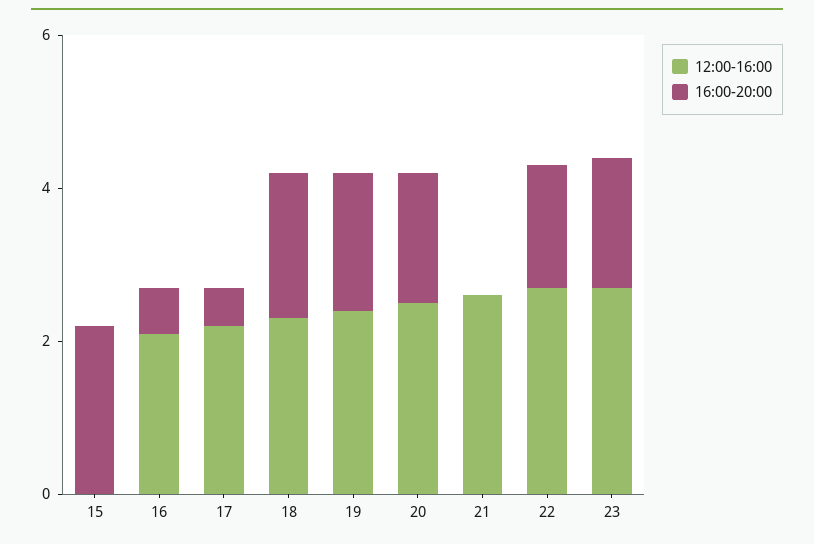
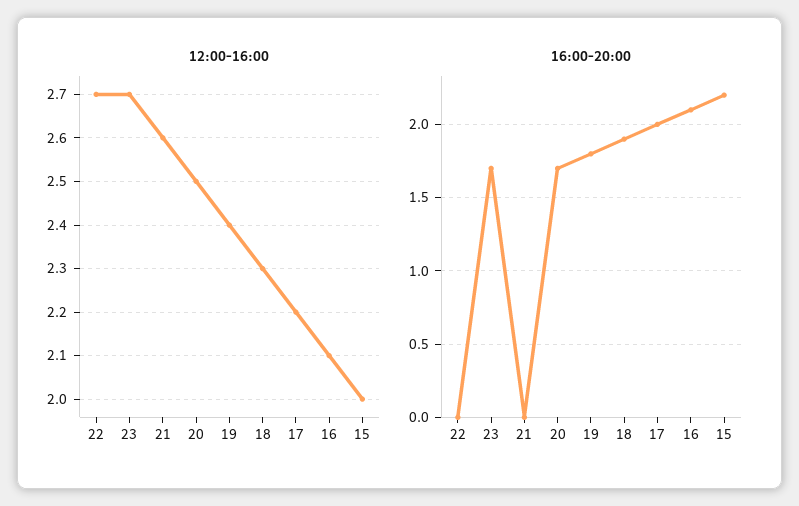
12:00-16:00, 15: 0 -> 2
16:00-20:00, 16: 0.5 -> 2.1
16:00-20:00, 17: 0.5 -> 2
16:00-20:00, 22: 1.5 -> 0

